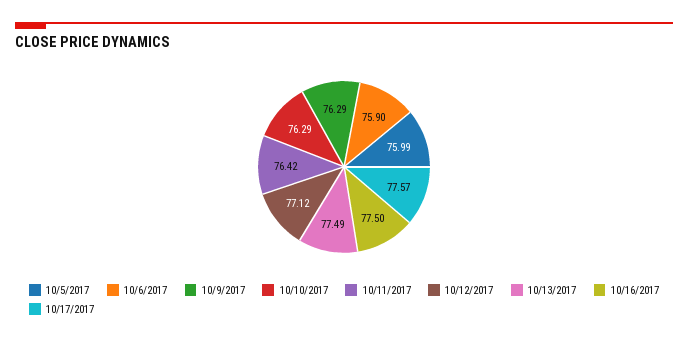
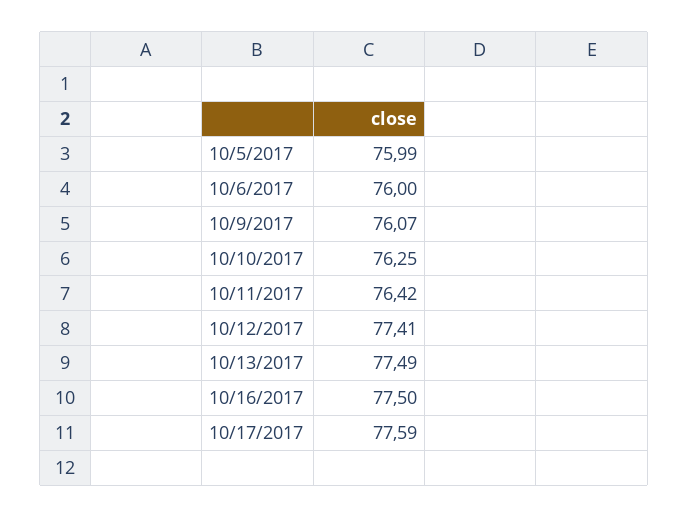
10/6/2017: 75.9 -> 76
10/9/2017: 76.29 -> 76.07
10/10/2017: 76.29 -> 76.25
10/12/2017: 77.12 -> 77.41
10/17/2017: 77.57 -> 77.59

